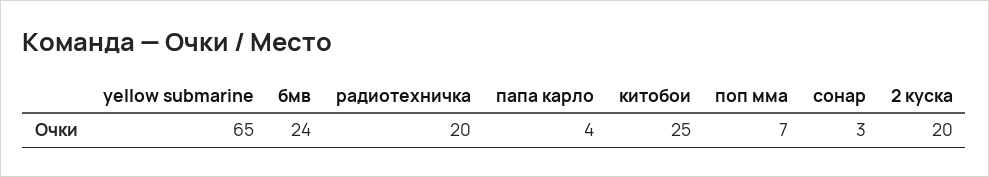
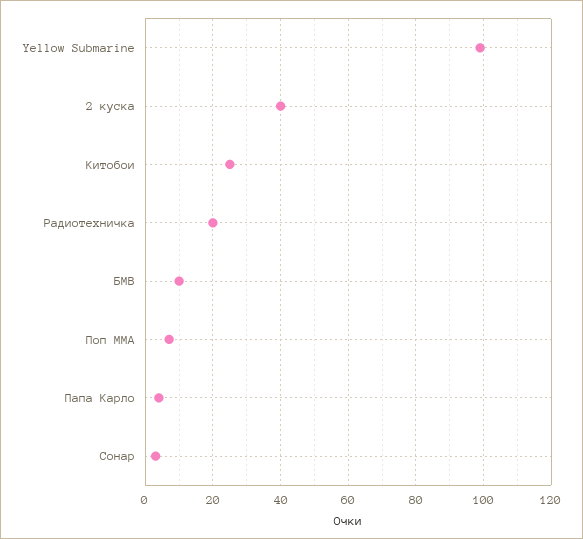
yellow submarine: 65 -> 100
бмв: 24 -> 10
2 куска: 20 -> 40

